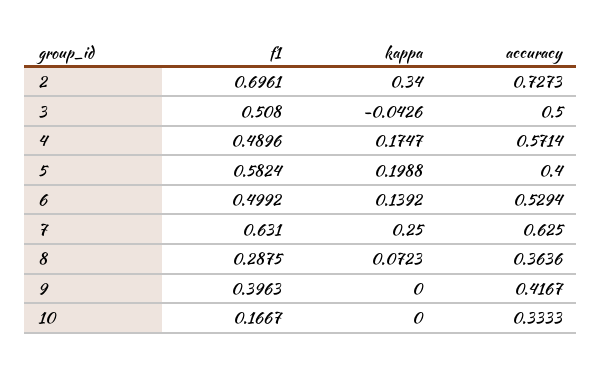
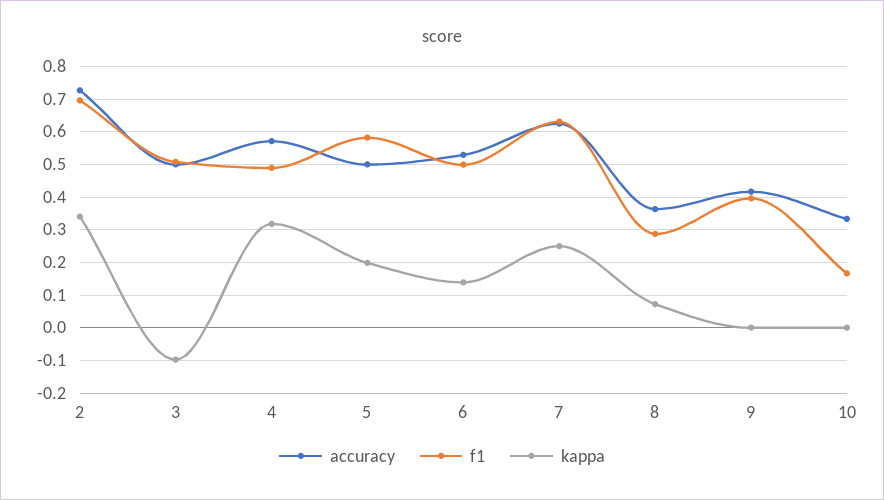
kappa, 3: -0.0426 -> -0.1
kappa, 4: 0.1747 -> 0.32
accuracy, 5: 0.4 -> 0.5

